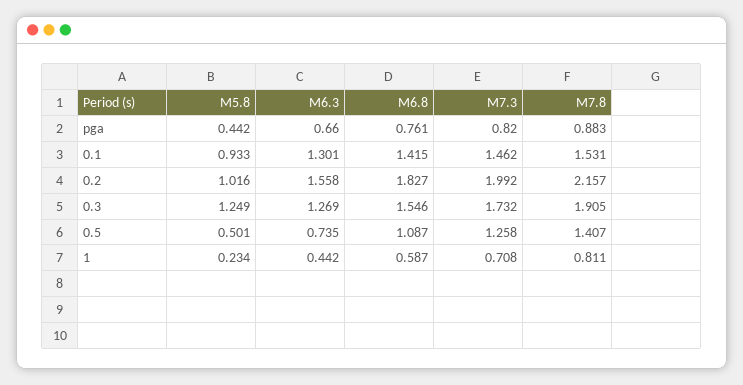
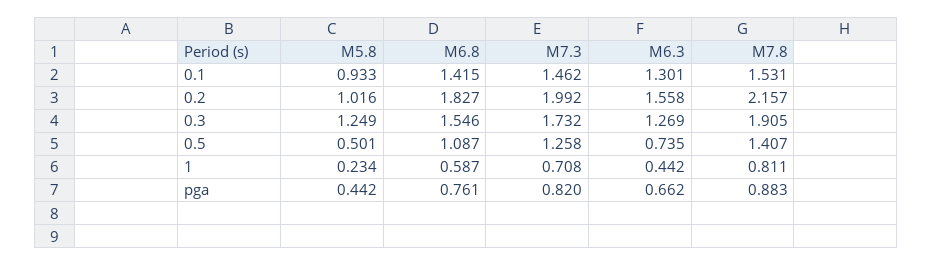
M6.3, pga: 0.66 -> 0.662

